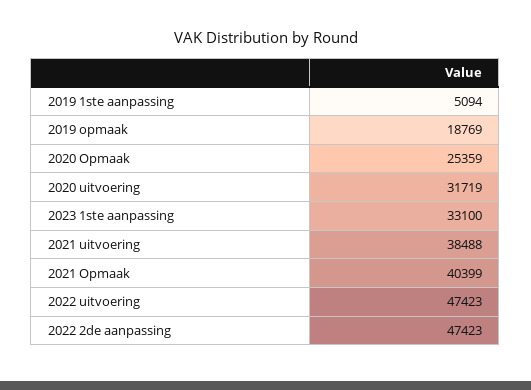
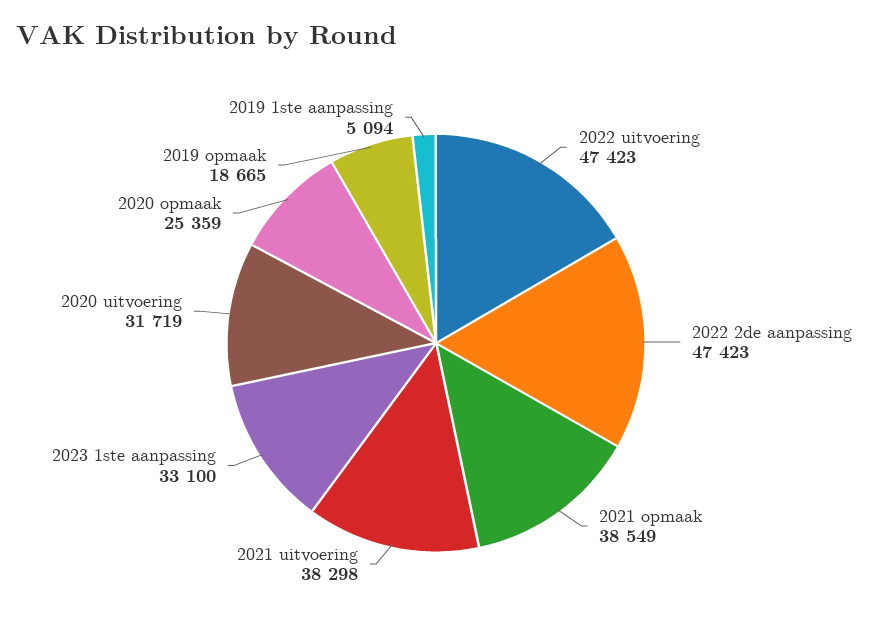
2019 opmaak: 18769 -> 18665
2021 uitvoering: 38488 -> 38298
2021 Opmaak: 40399 -> 38549

